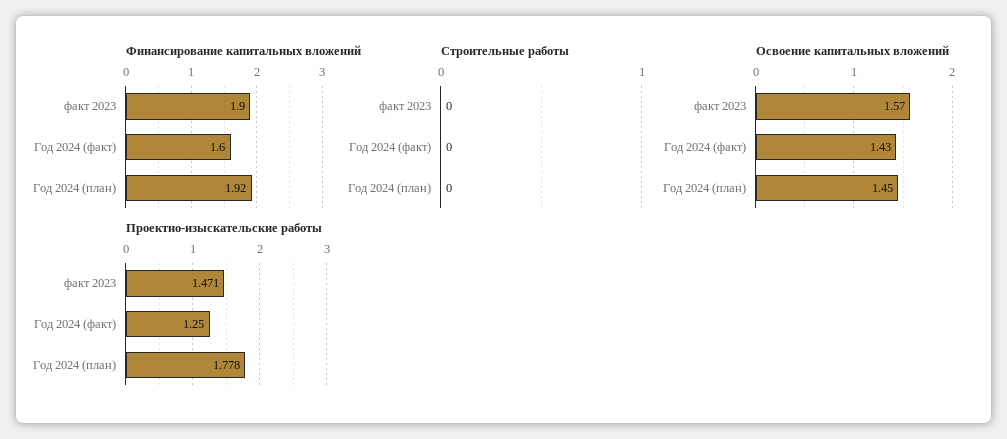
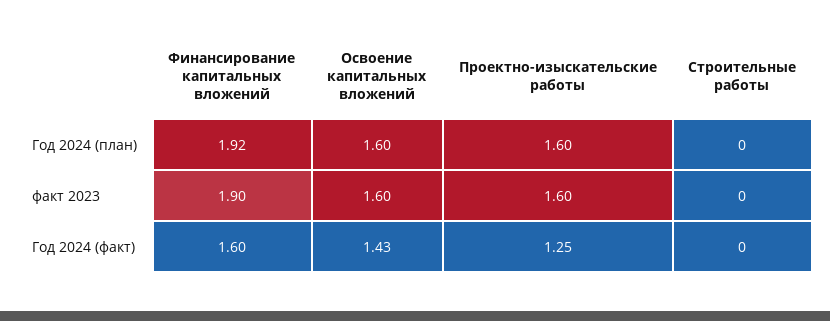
Освоение капитальных вложений, факт 2023: 1.57 -> 1.6
Освоение капитальных вложений, Год 2024 (план): 1.45 -> 1.6
Проектно-изыскательские работы, факт 2023: 1.471 -> 1.6
Проектно-изыскательские работы, Год 2024 (план): 1.778 -> 1.6

